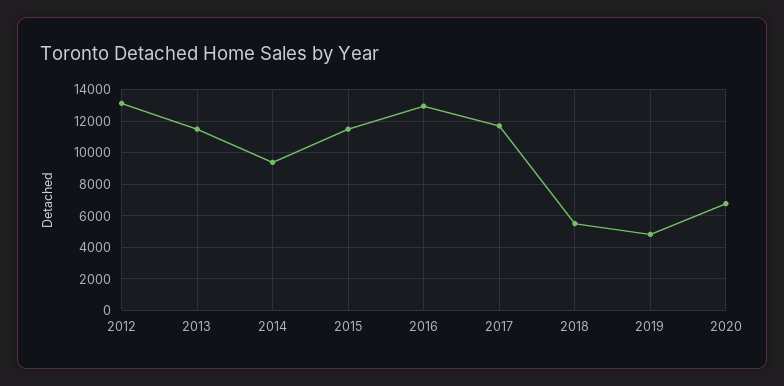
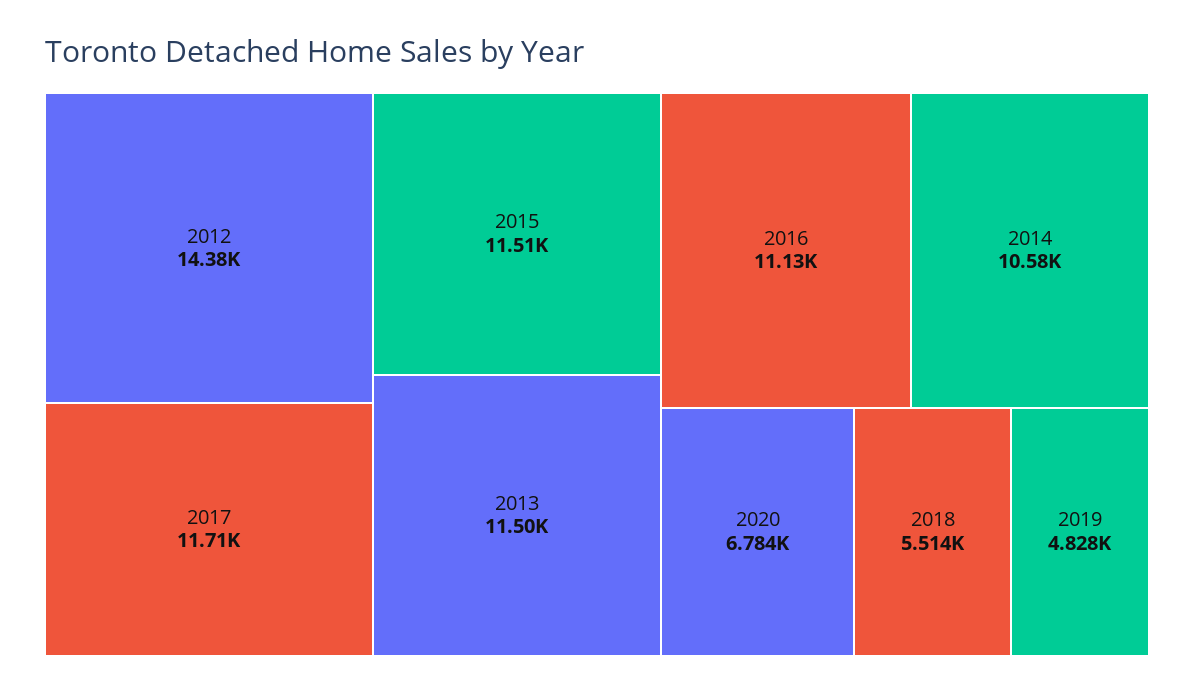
2012: 13000 -> 14380
2014: 9500 -> 10580
2016: 13000 -> 11130

